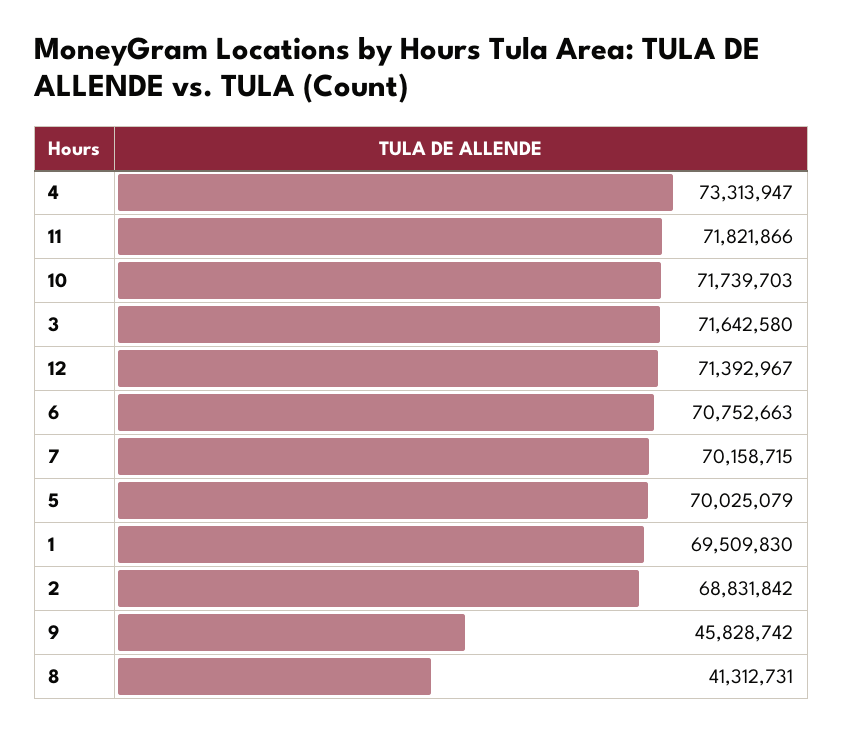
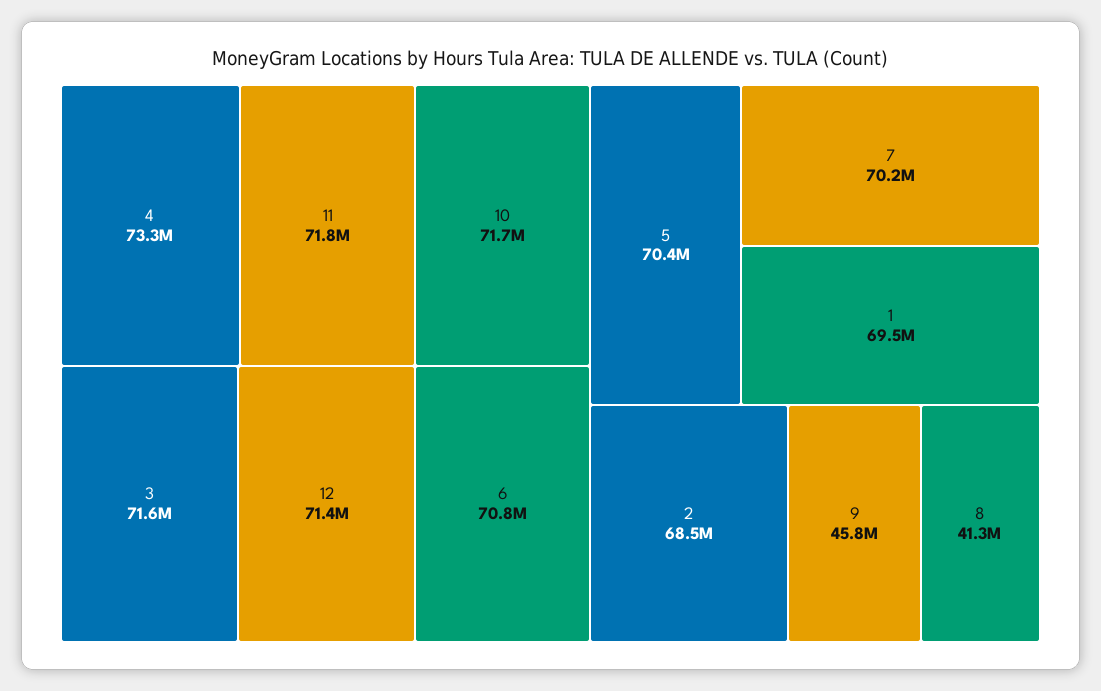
5: 70025079 -> 70400000
2: 68831842 -> 68500000

